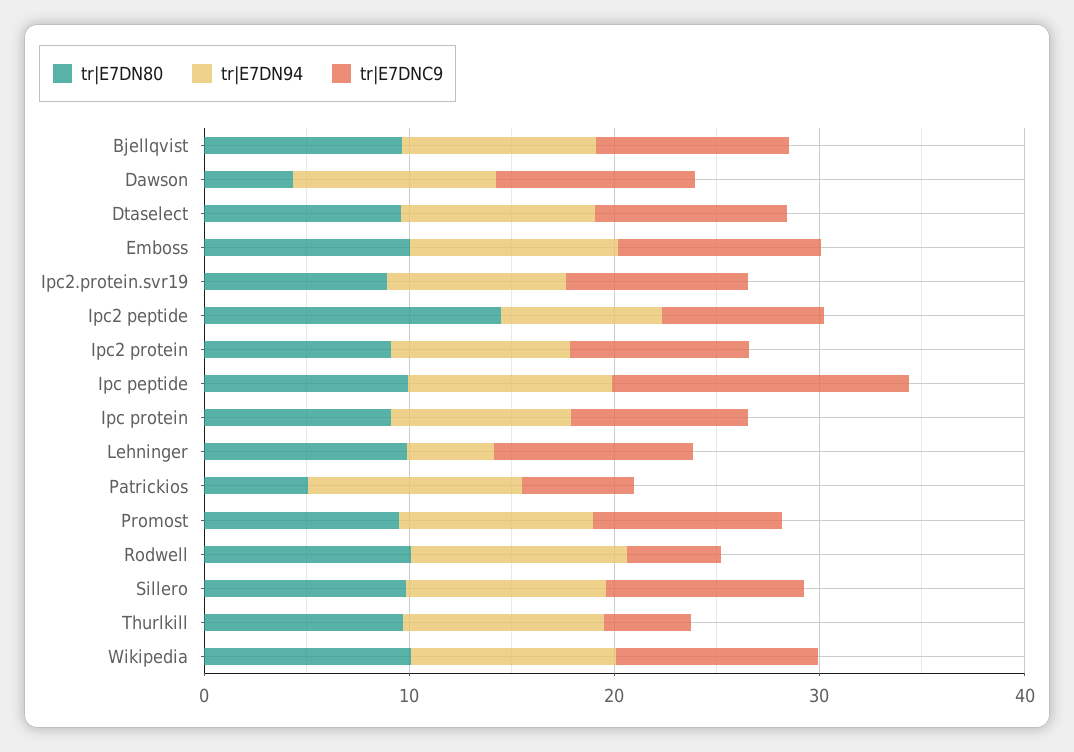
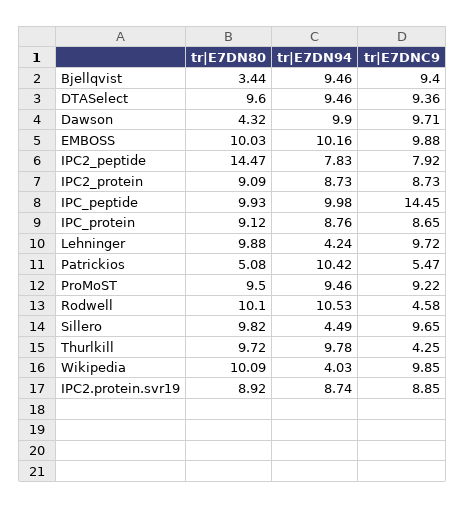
tr|E7DN80, Bjellqvist: 10 -> 3.44
tr|E7DN94, Sillero: 10 -> 4.49
tr|E7DN94, Wikipedia: 10 -> 4.03

